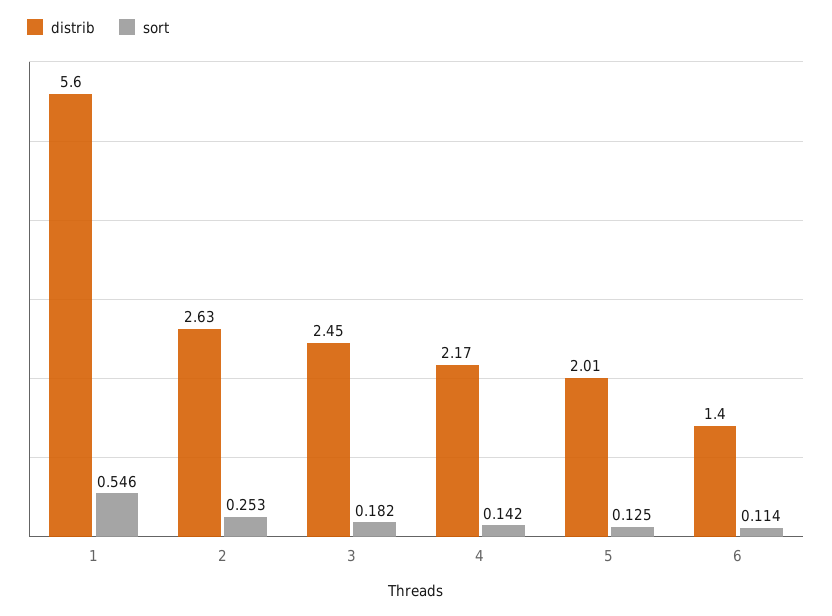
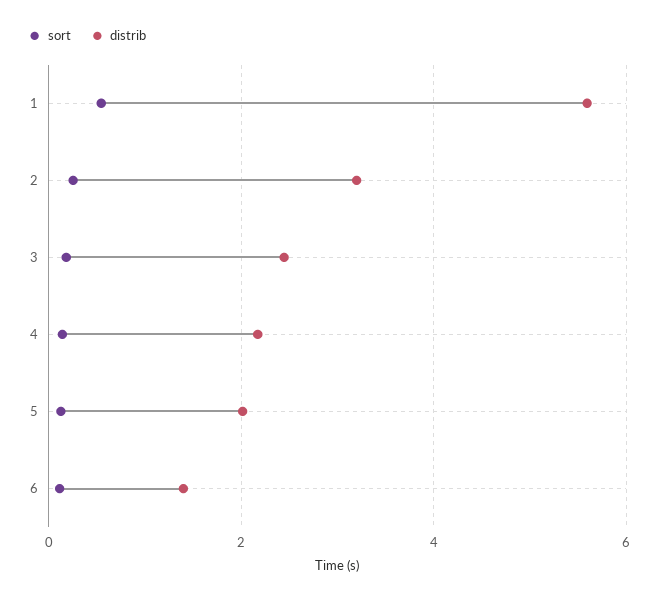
distrib, 2: 2.63 -> 3.2

